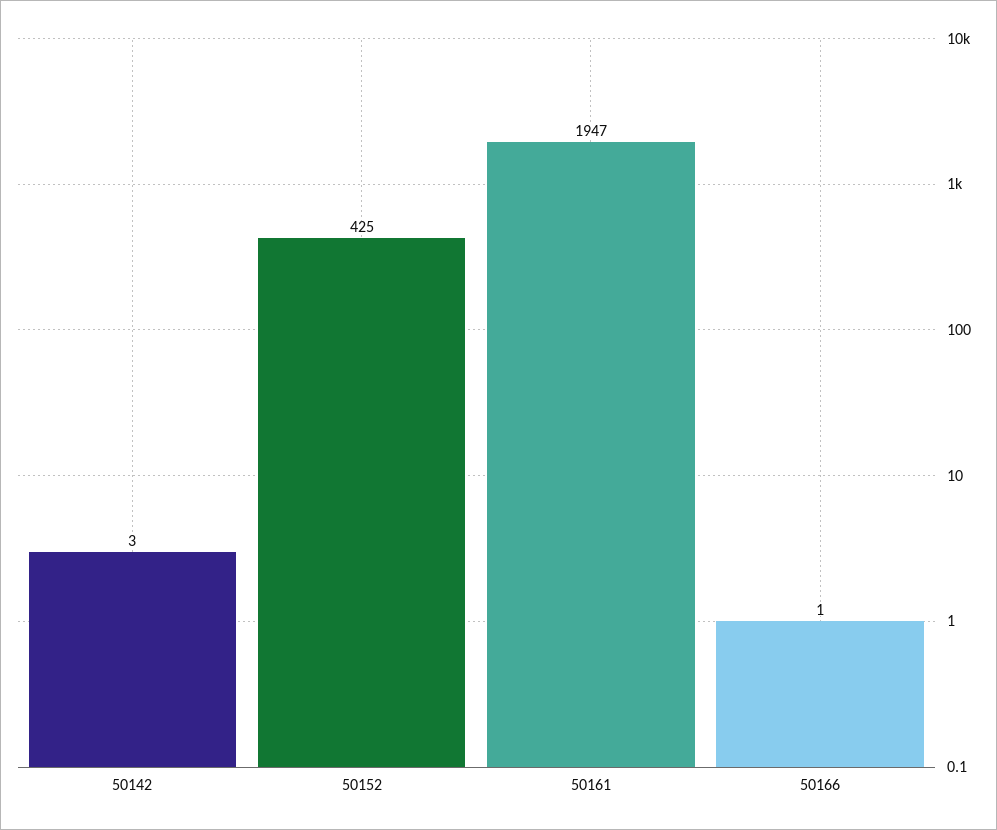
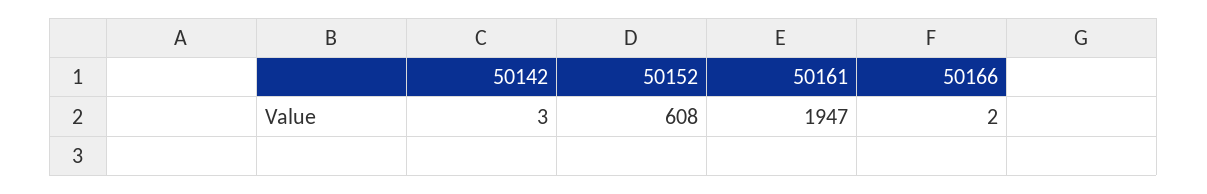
50152: 425 -> 608
50166: 1 -> 2

